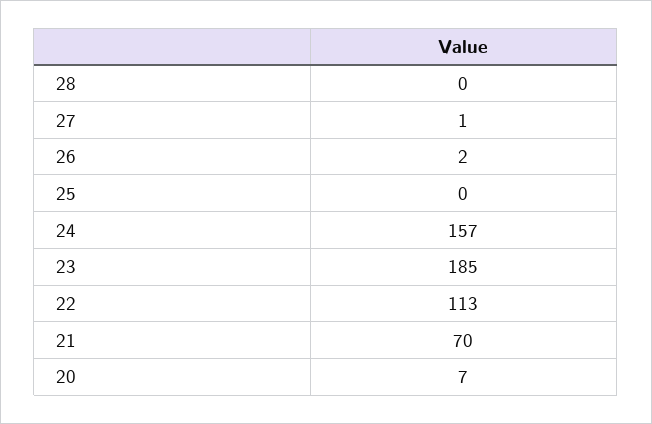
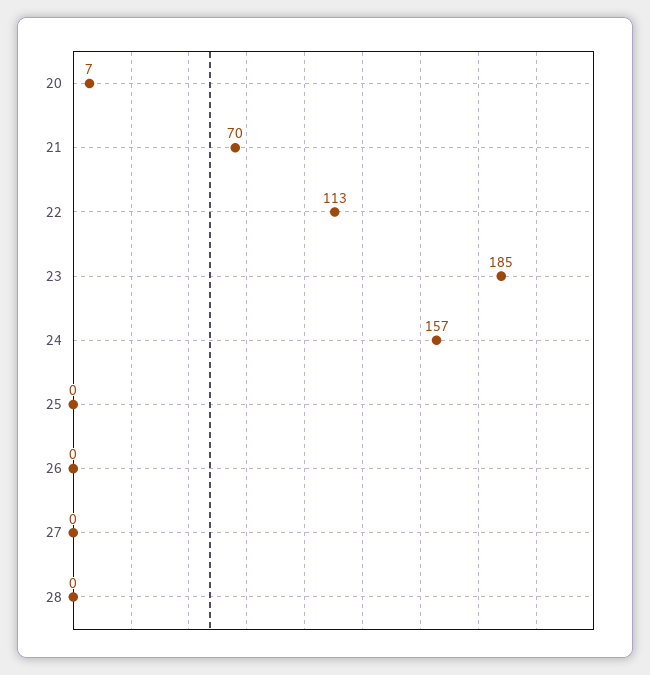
27: 1 -> 0
26: 2 -> 0

